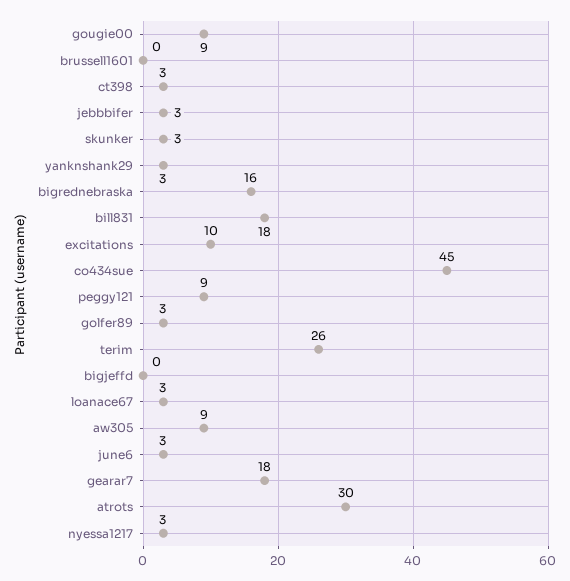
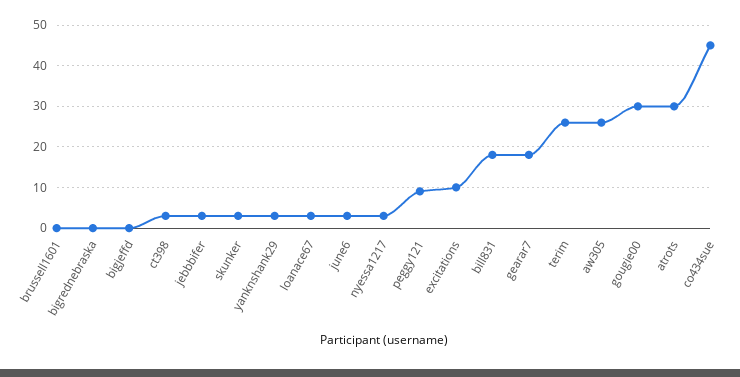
gougie00: 9 -> 30
bigrednebraska: 16 -> 0
golfer89: 3 -> none
aw305: 9 -> 25

